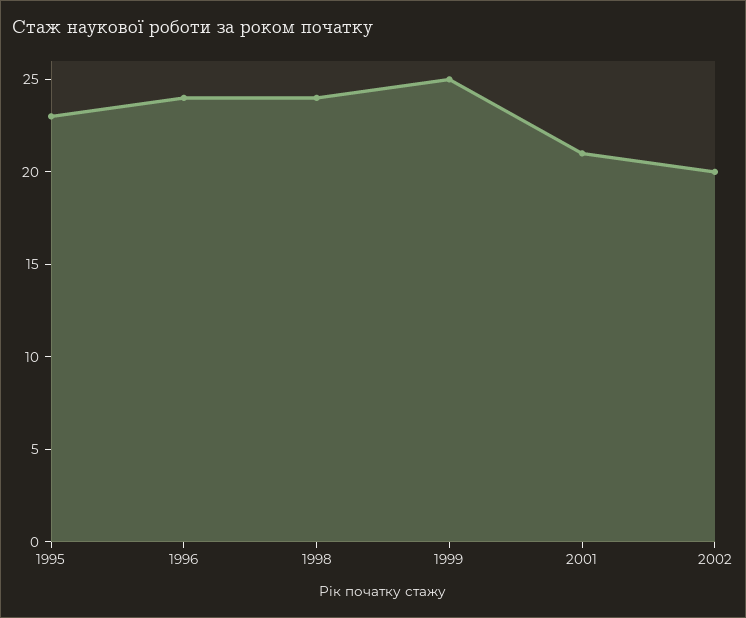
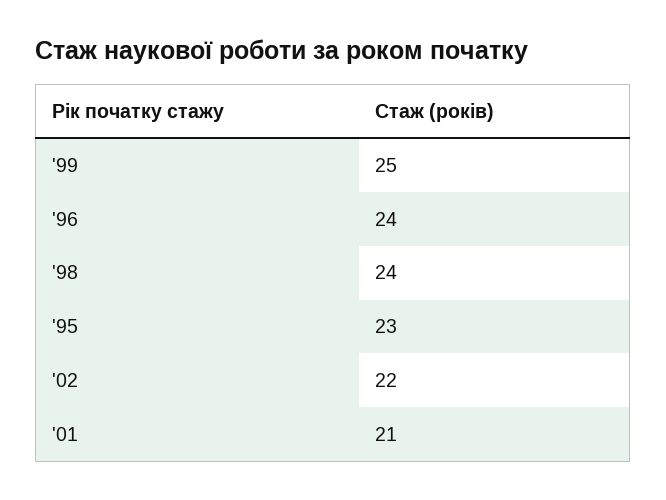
2002: 20 -> 22

